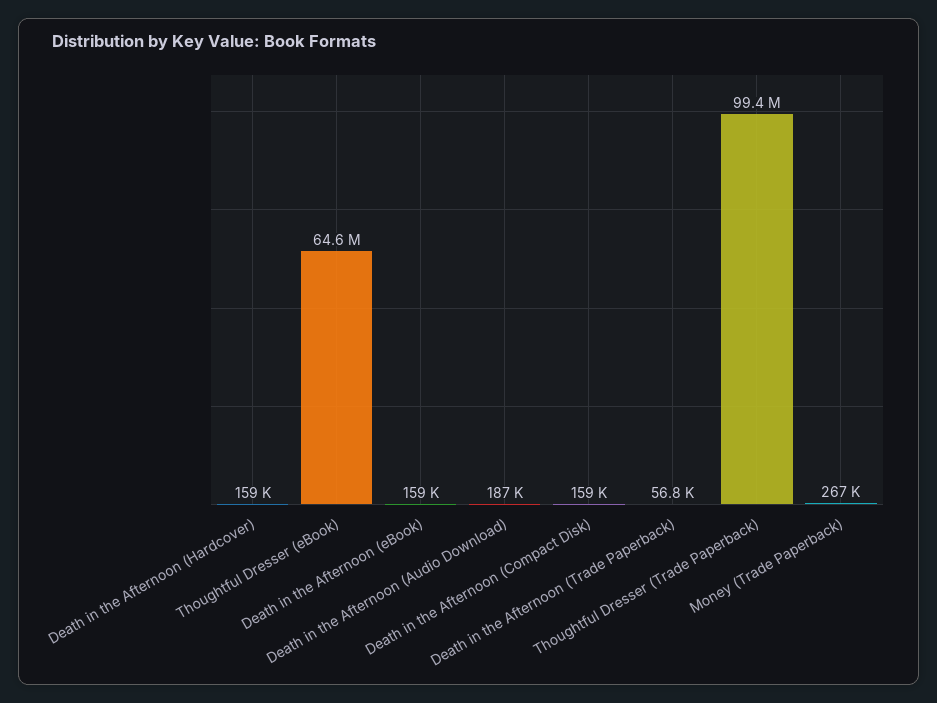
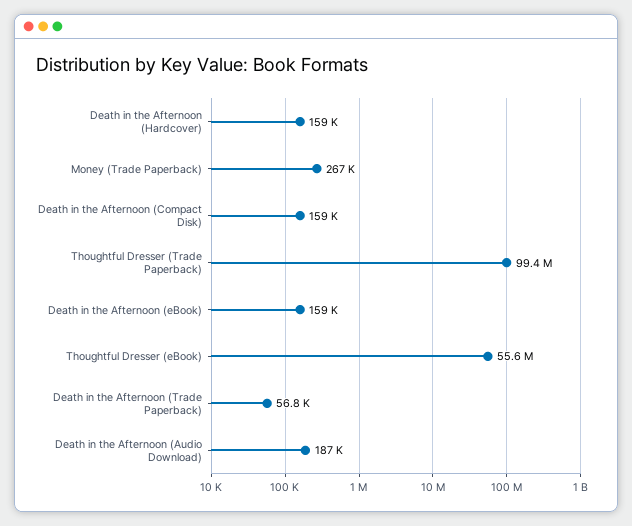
Thoughtful Dresser (eBook): 64600000 -> 55600000

